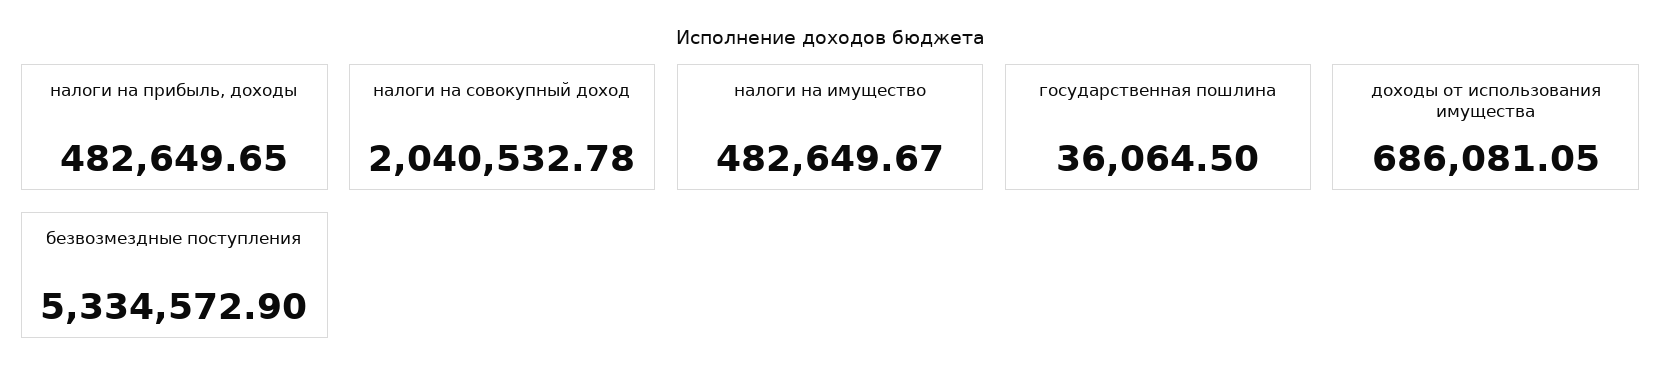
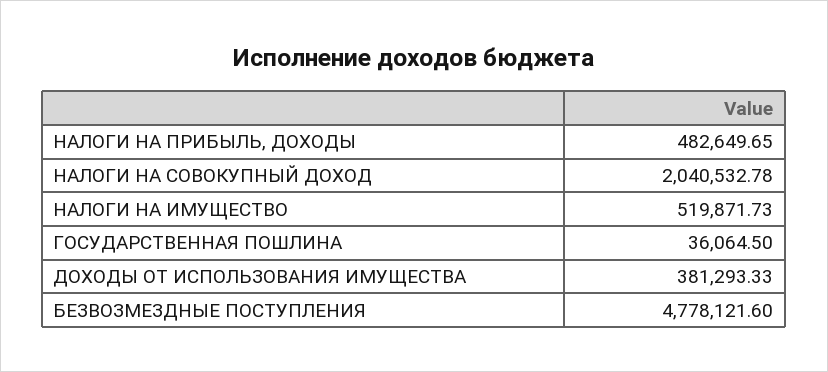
налоги на имущество: 482649.67 -> 519871.73
доходы от использования имущества: 686081.05 -> 381293.33
безвозмездные поступления: 5334572.9 -> 4778121.6

